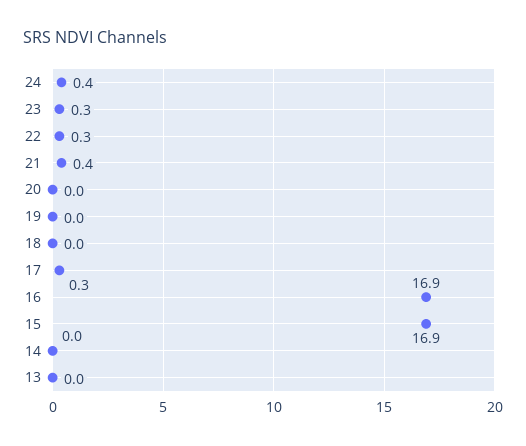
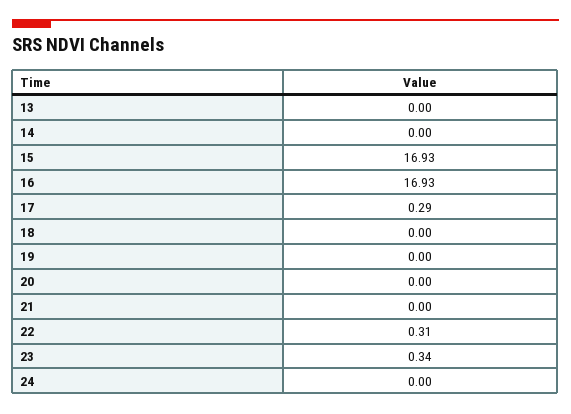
24: 0.4 -> 0
21: 0.4 -> 0

